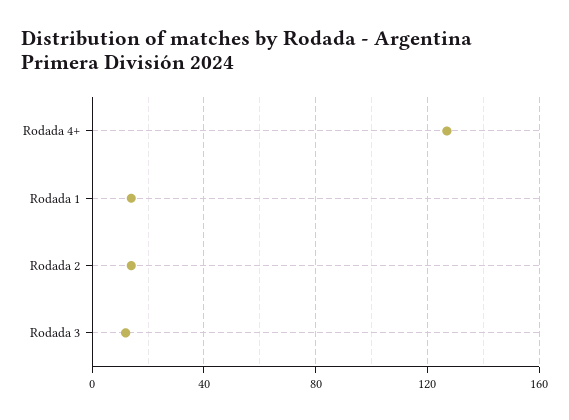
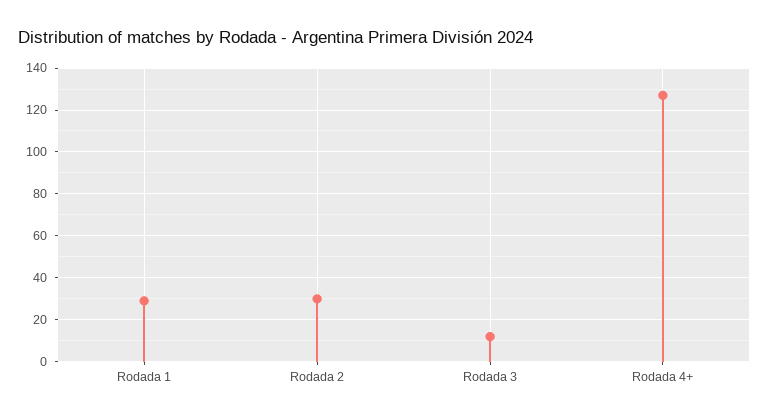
Rodada 1: 15 -> 30
Rodada 2: 15 -> 30

